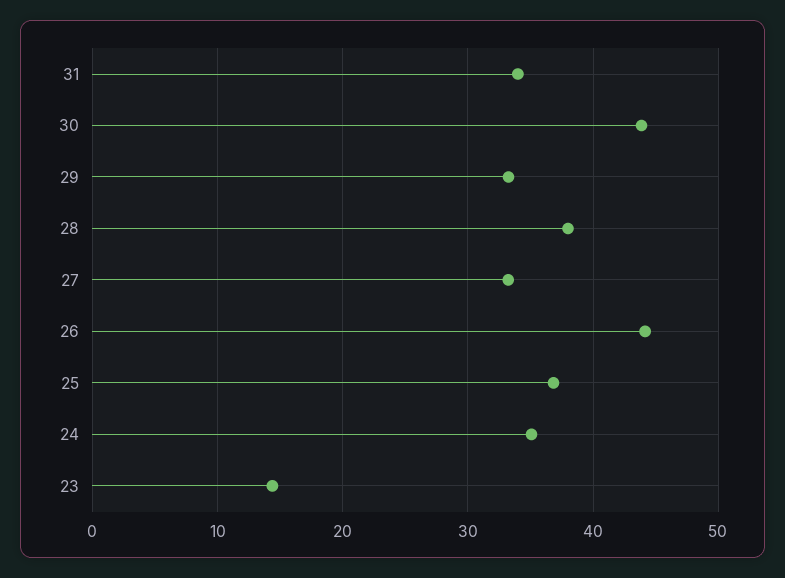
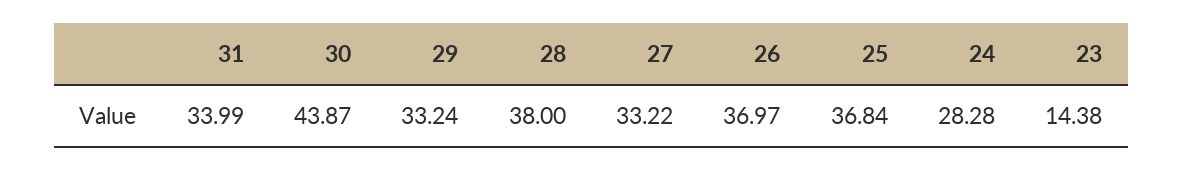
26: 44 -> 36.97
24: 35 -> 28.28

